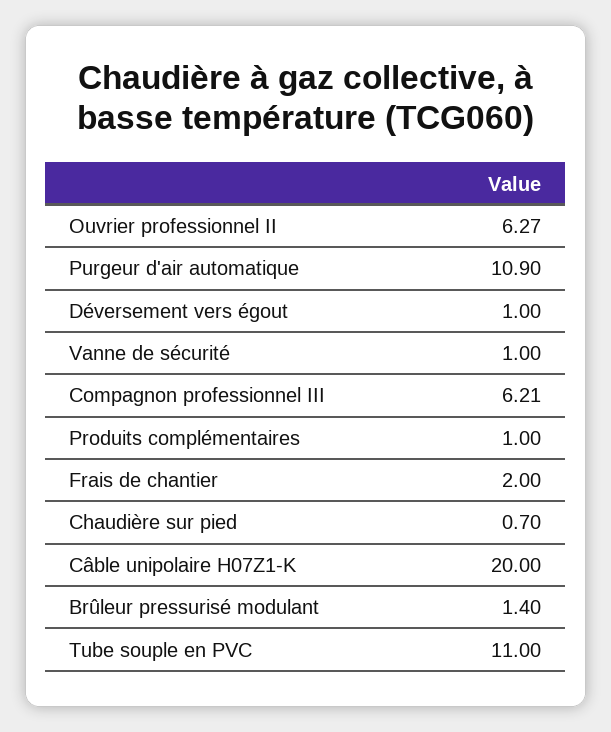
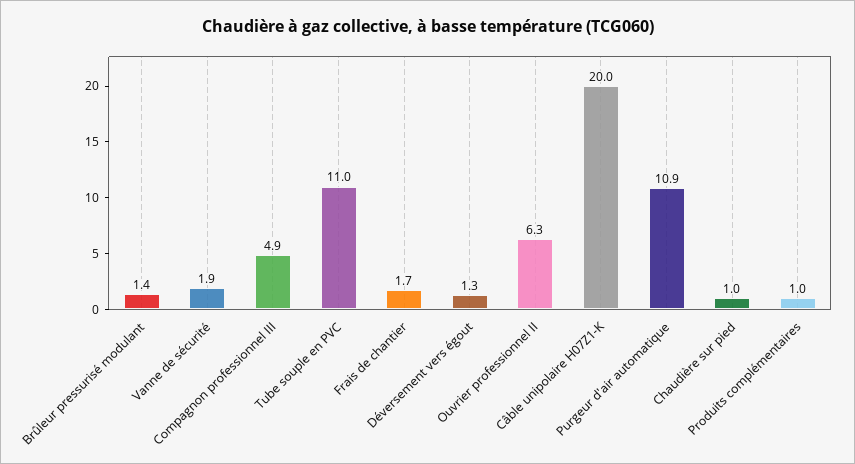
Déversement vers égout: 1 -> 1.3
Vanne de sécurité: 1 -> 1.9
Compagnon professionnel III: 6.21 -> 4.9
Frais de chantier: 2 -> 1.7
Chaudière sur pied: 0.7 -> 1

